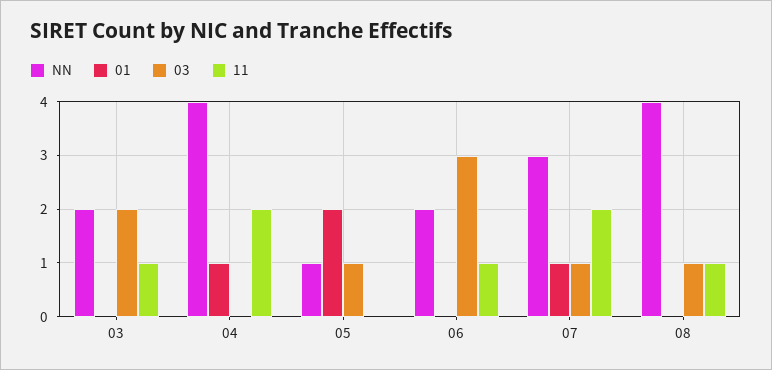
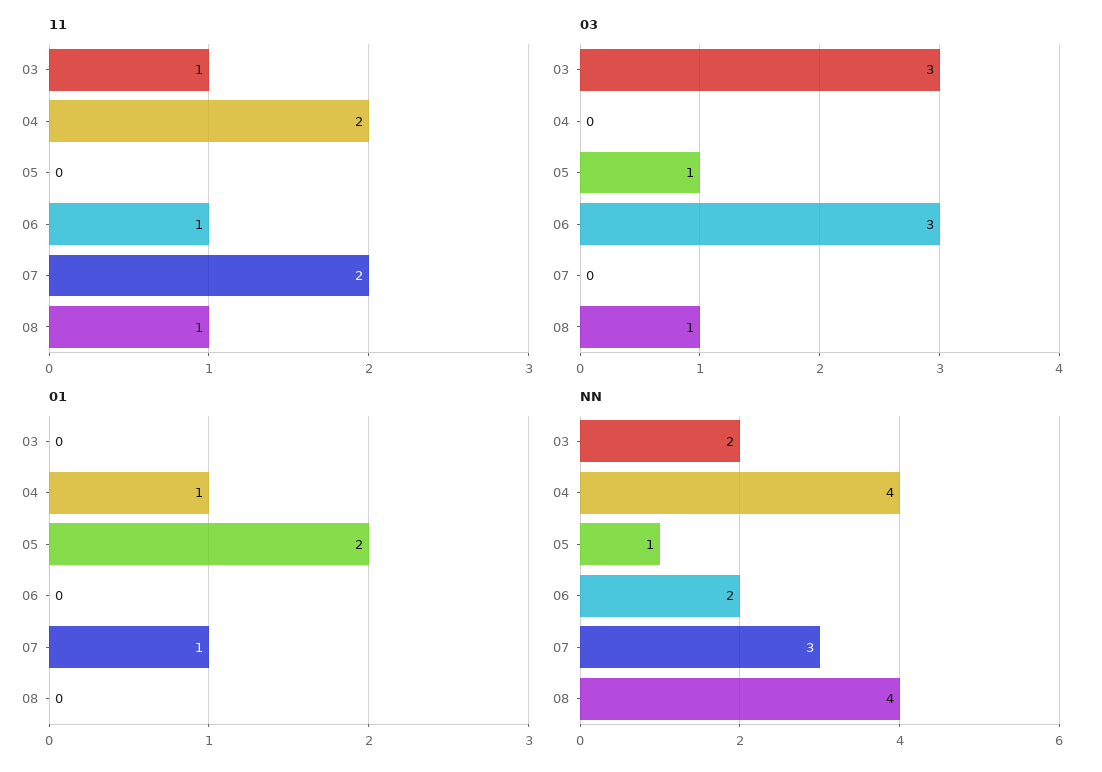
03, 03: 2 -> 3
03, 07: 1 -> 0

